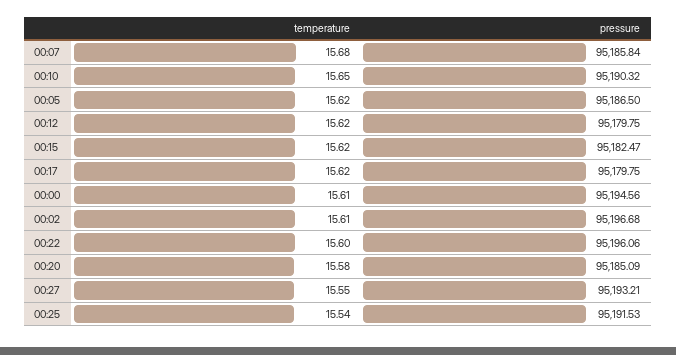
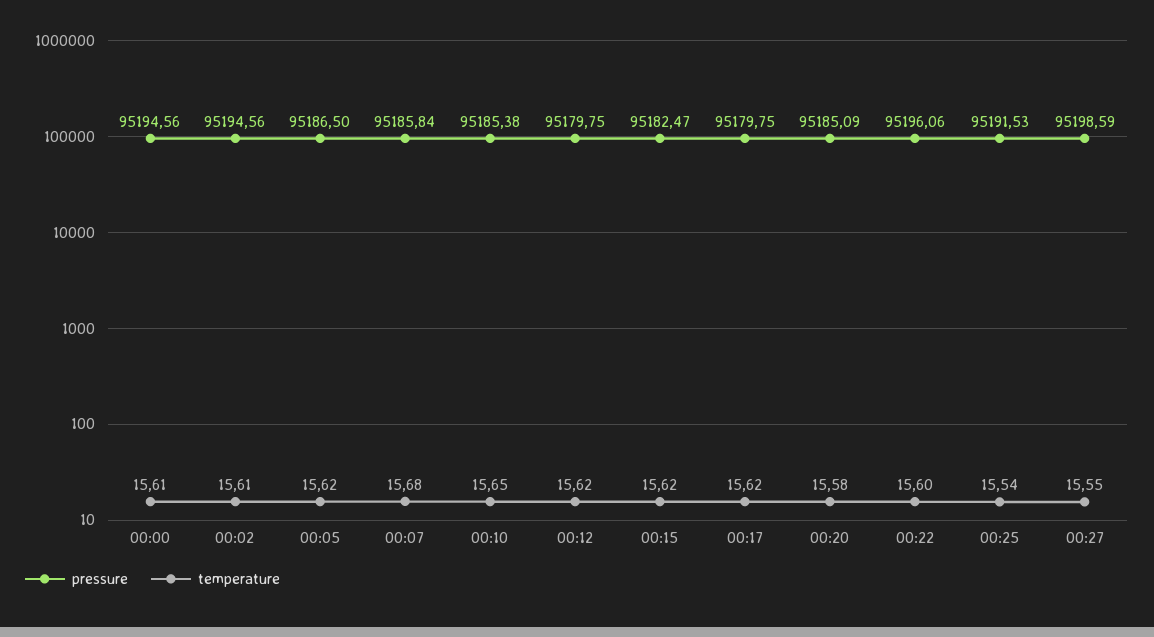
pressure, 00:10: 95190.32 -> 95185.38
pressure, 00:02: 95196.68 -> 95194.56
pressure, 00:27: 95193.21 -> 95198.59

